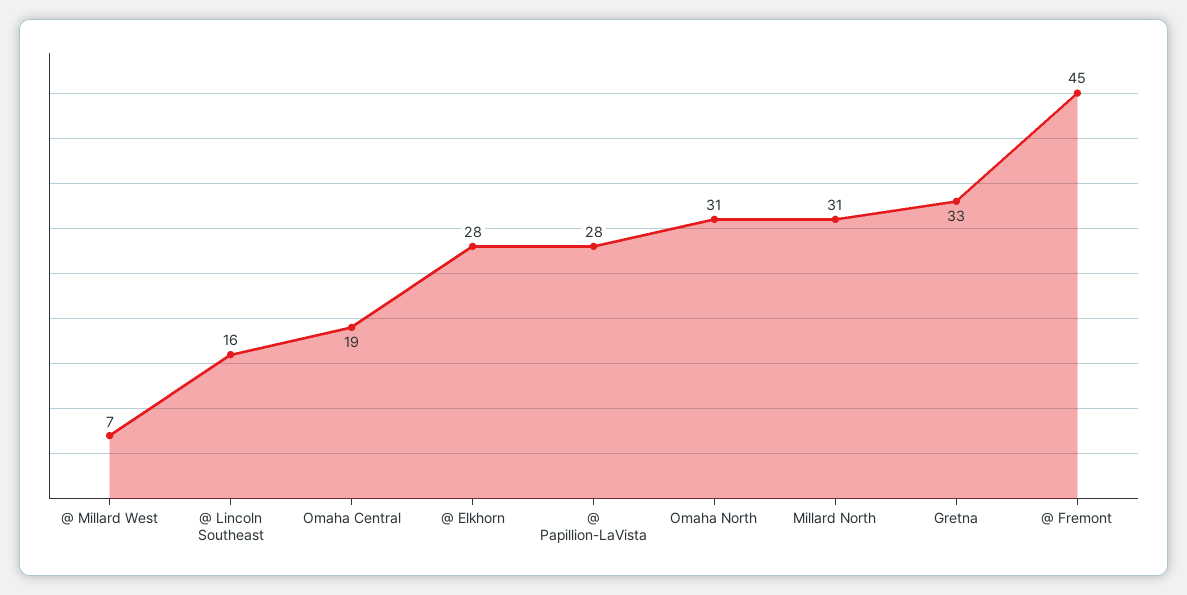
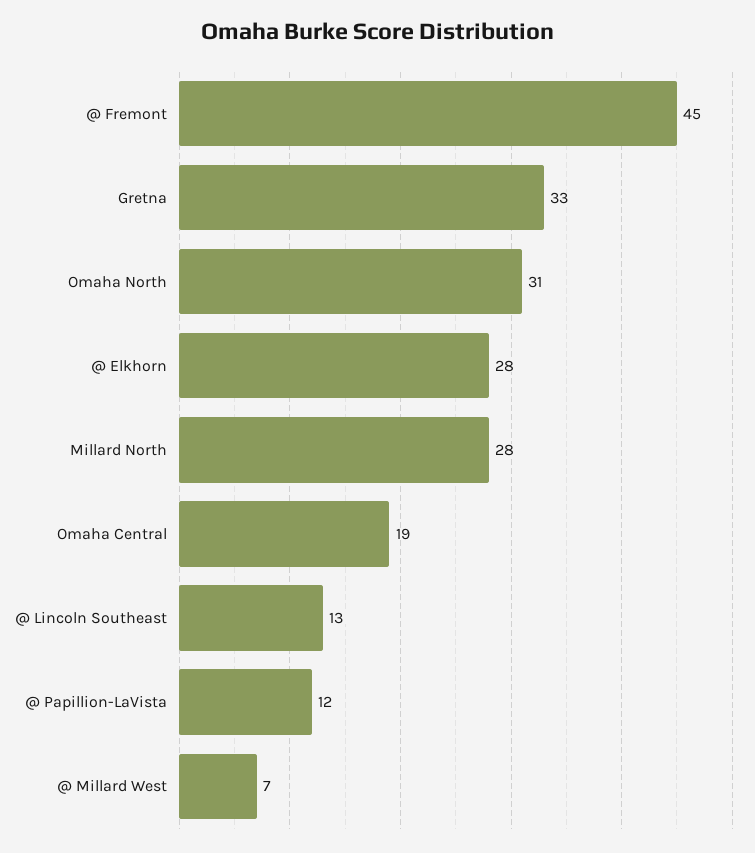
@ Lincoln Southeast: 16 -> 13
@ Papillion-LaVista: 28 -> 12
Millard North: 31 -> 28

